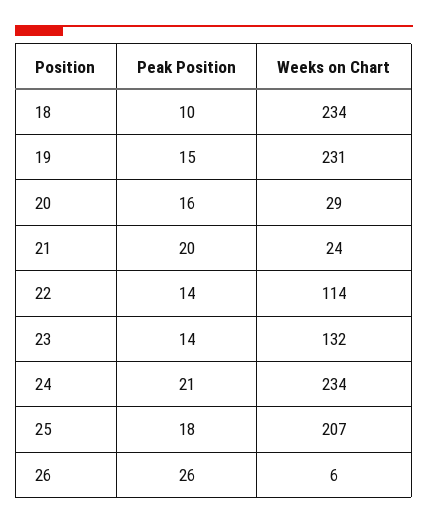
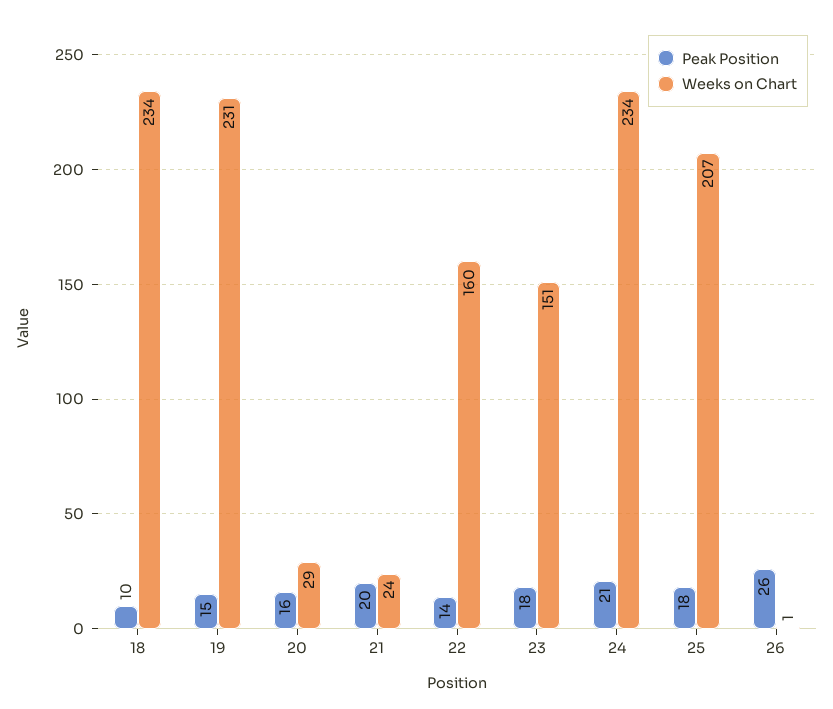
Weeks on Chart, 22: 114 -> 160
Peak Position, 23: 14 -> 18
Weeks on Chart, 23: 132 -> 151
Weeks on Chart, 26: 6 -> 1

